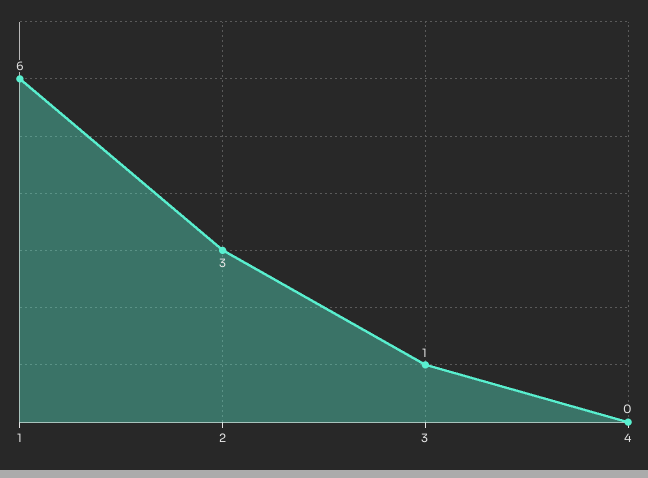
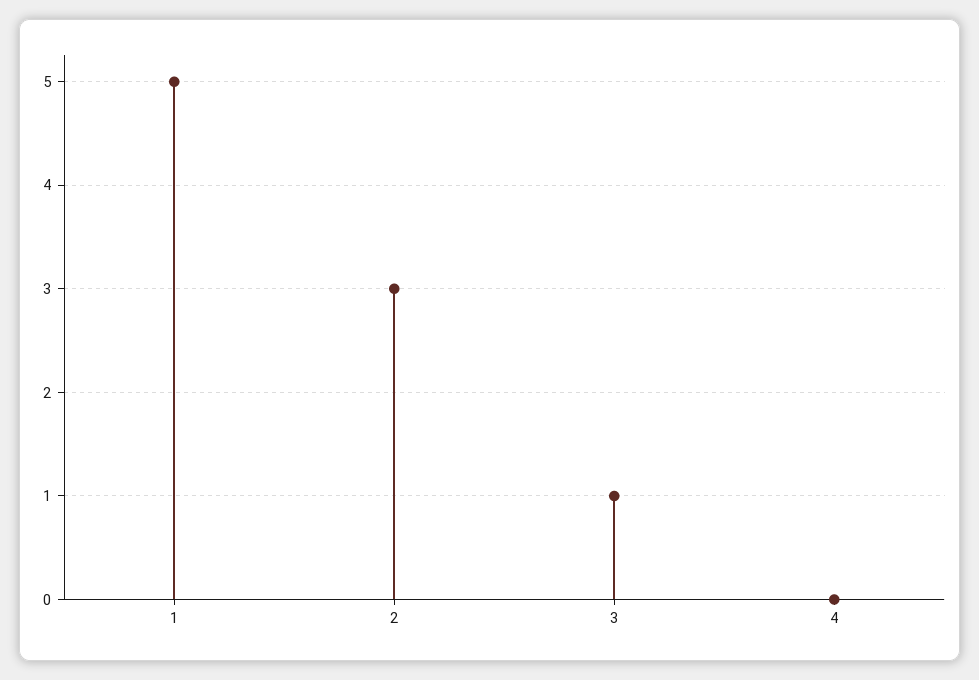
1: 6 -> 5

